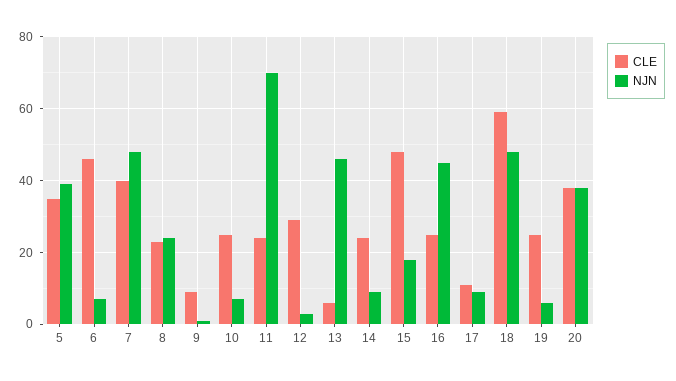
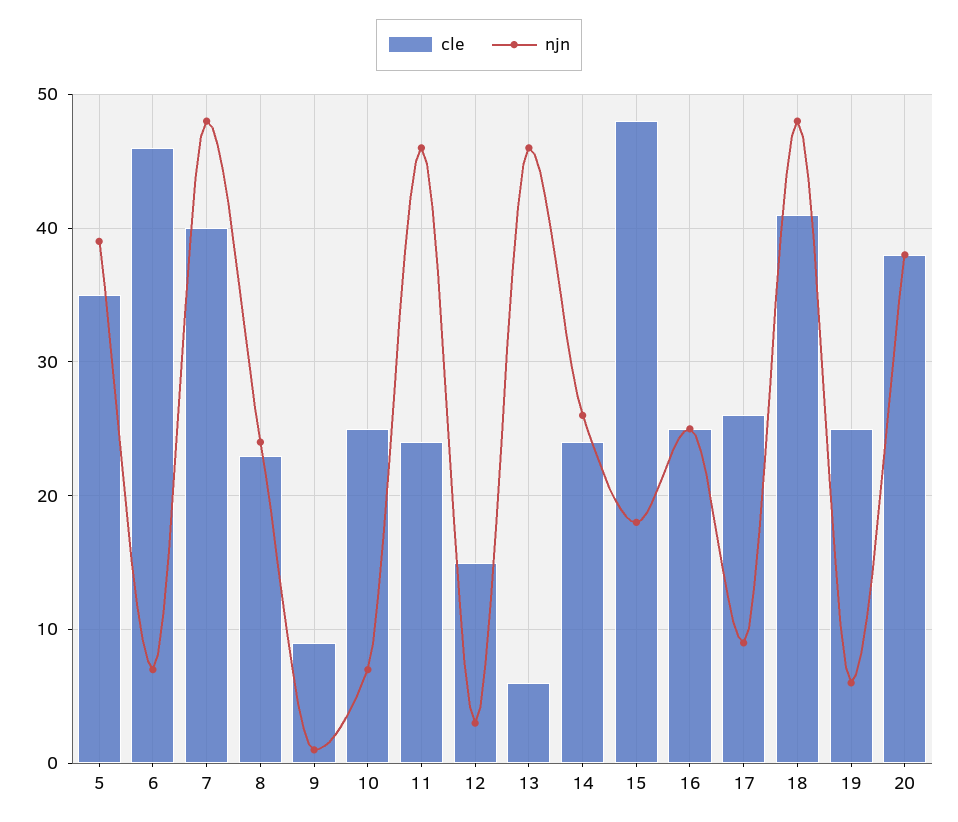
NJN, 11: 70 -> 46
CLE, 12: 30 -> 15
NJN, 14: 10 -> 26
NJN, 16: 45 -> 25
CLE, 17: 10 -> 26
CLE, 18: 60 -> 41

